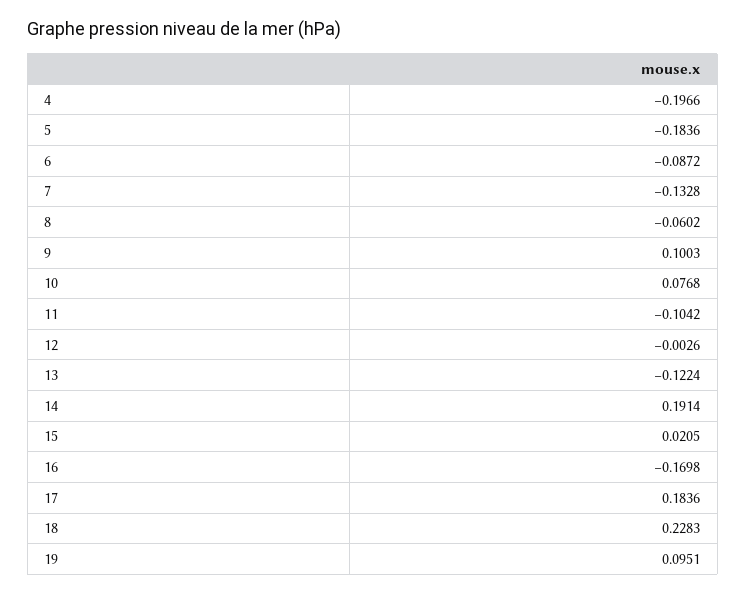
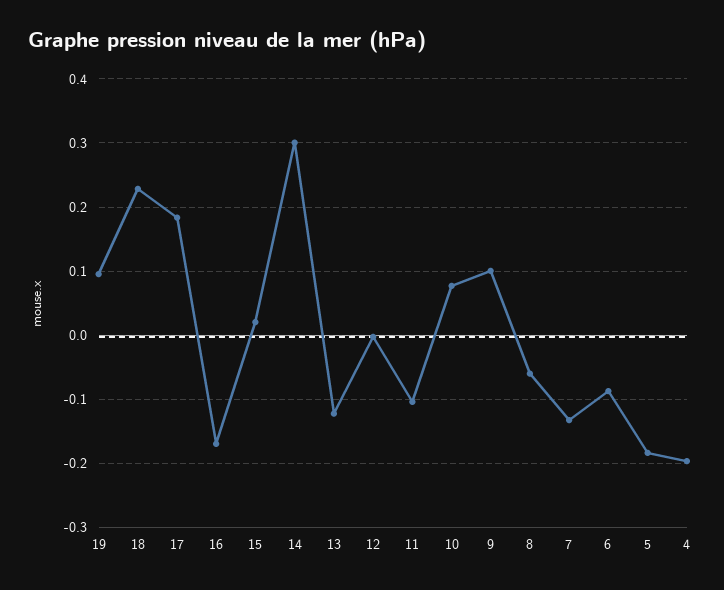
14: 0.1914 -> 0.3

